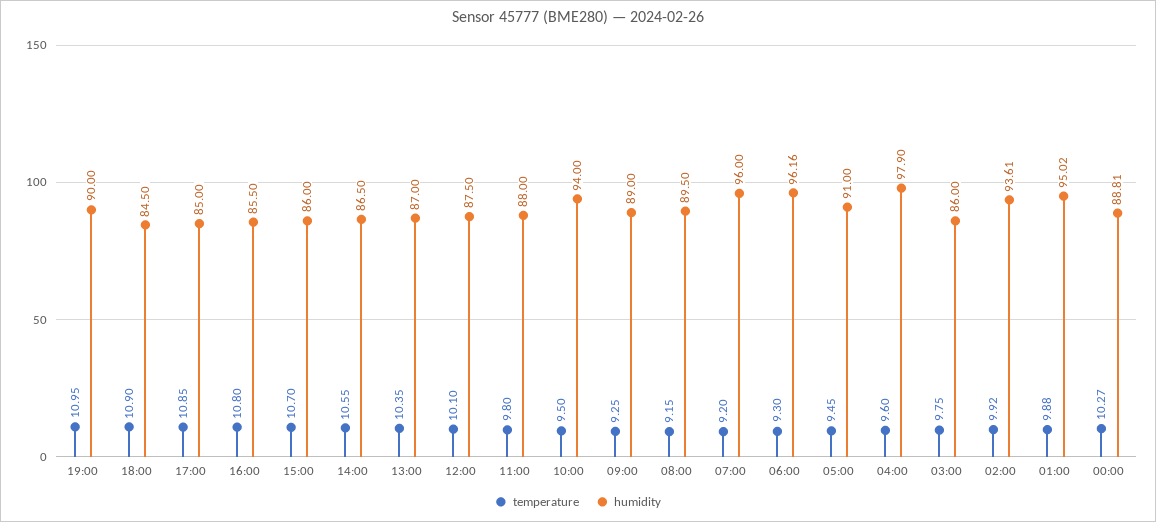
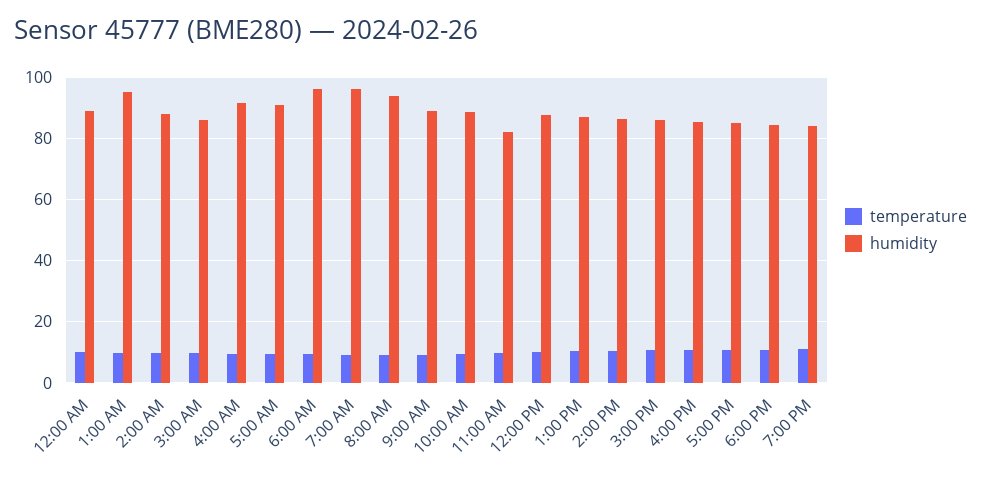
humidity, 19:00: 90 -> 84
humidity, 11:00: 88 -> 82
humidity, 10:00: 94 -> 88
humidity, 08:00: 89.5 -> 94
humidity, 04:00: 97.9 -> 92
humidity, 02:00: 93.61 -> 88

